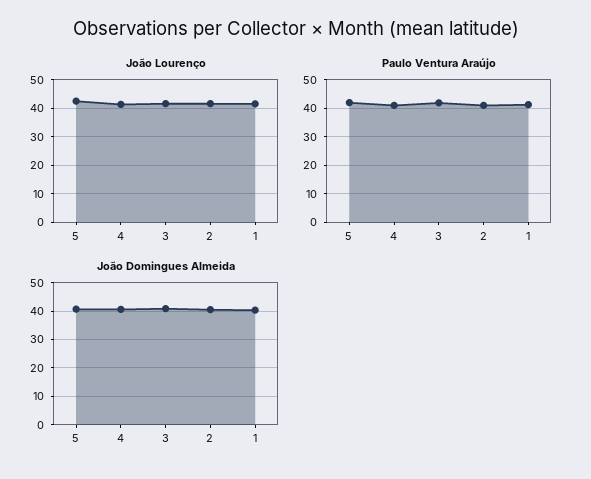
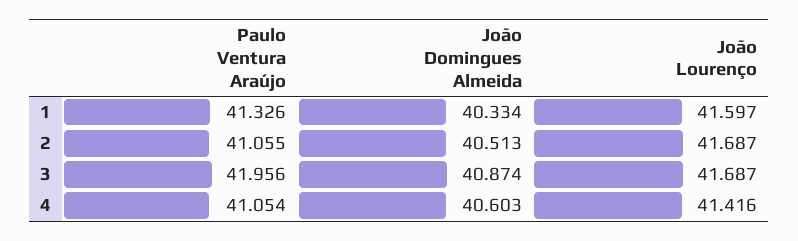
João Lourenço, 5: 42.5 -> none
Paulo Ventura Araújo, 5: 42.5 -> none
João Domingues Almeida, 5: 40 -> none

